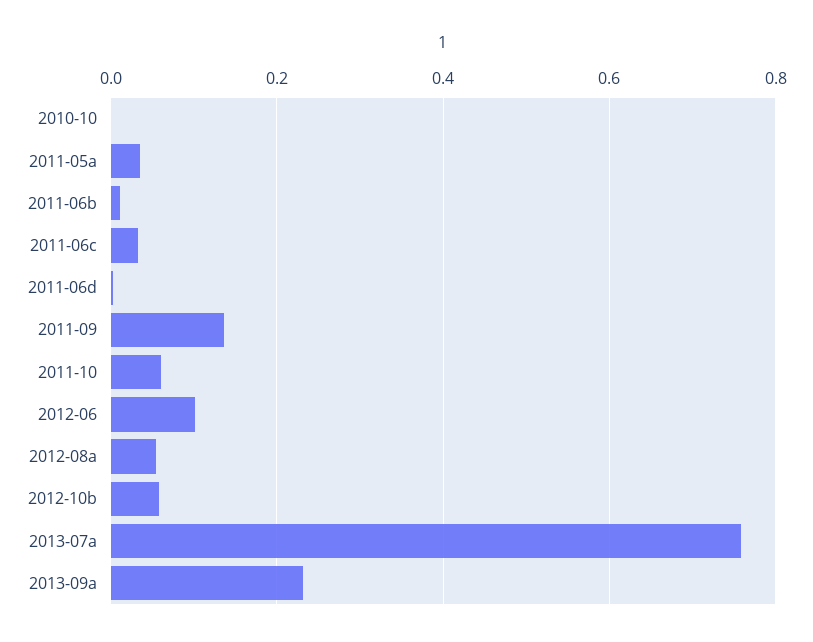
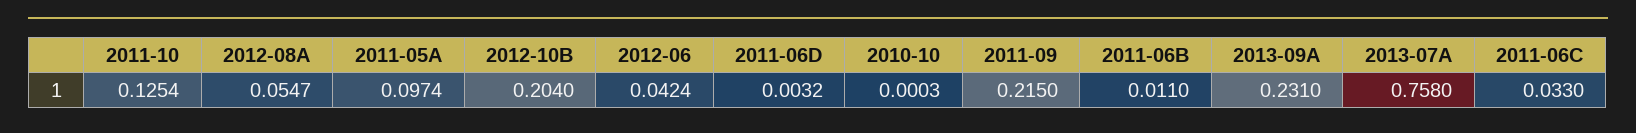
2011-05a: 0.04 -> 0.0974
2011-09: 0.14 -> 0.215
2011-10: 0.06 -> 0.1254
2012-06: 0.1 -> 0.0424
2012-10b: 0.06 -> 0.204

